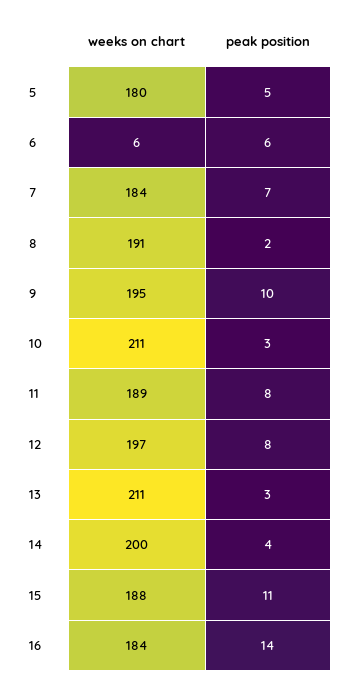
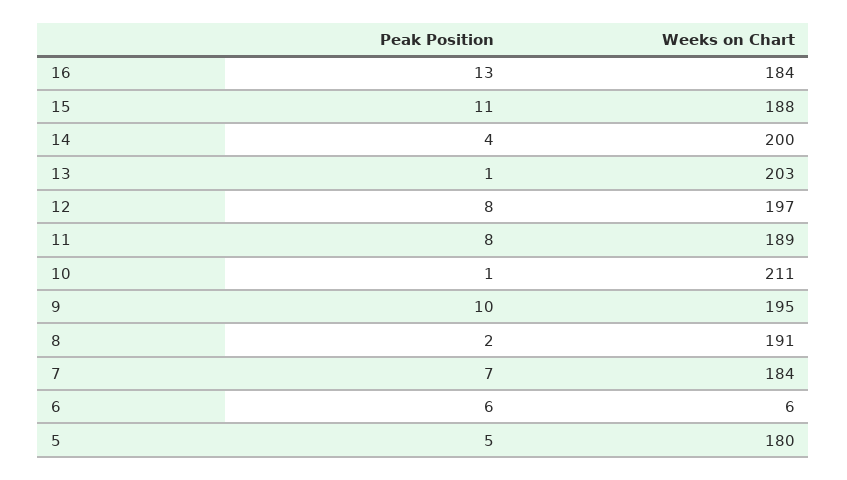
peak position, 10: 3 -> 1
weeks on chart, 13: 211 -> 203
peak position, 13: 3 -> 1
peak position, 16: 14 -> 13

